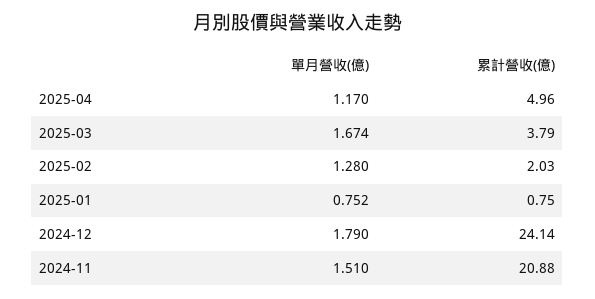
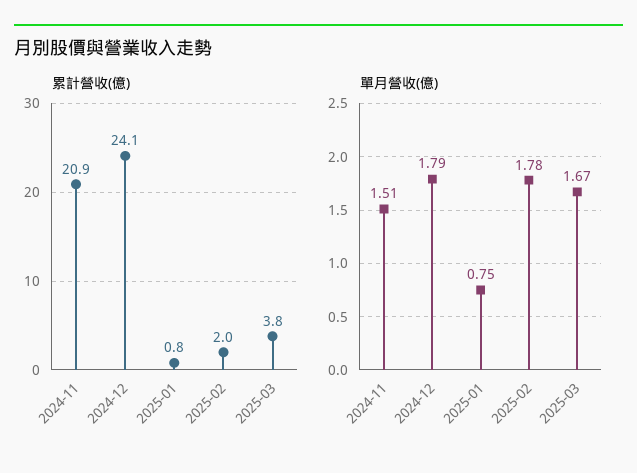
單月營收(億), 2025-04: 1.17 -> none
累計營收(億), 2025-04: 4.96 -> none
單月營收(億), 2025-02: 1.28 -> 1.78

